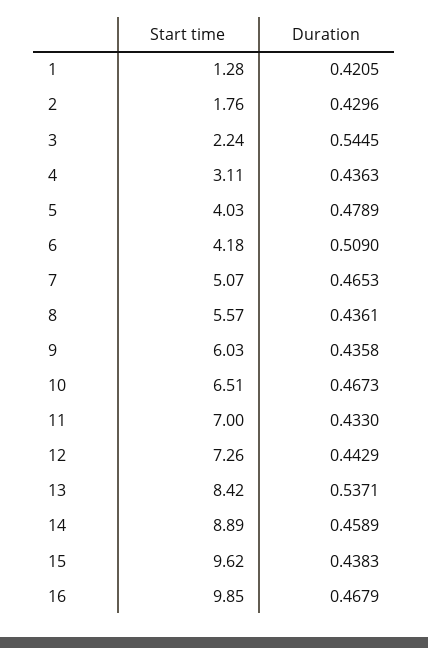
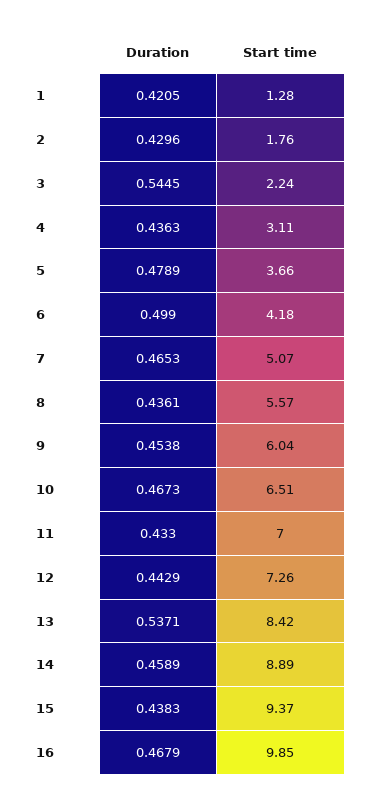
Start time, 5: 4.03 -> 3.66
Duration, 6: 0.509 -> 0.499
Start time, 9: 6.03 -> 6.04
Duration, 9: 0.4358 -> 0.4538
Start time, 15: 9.62 -> 9.37

